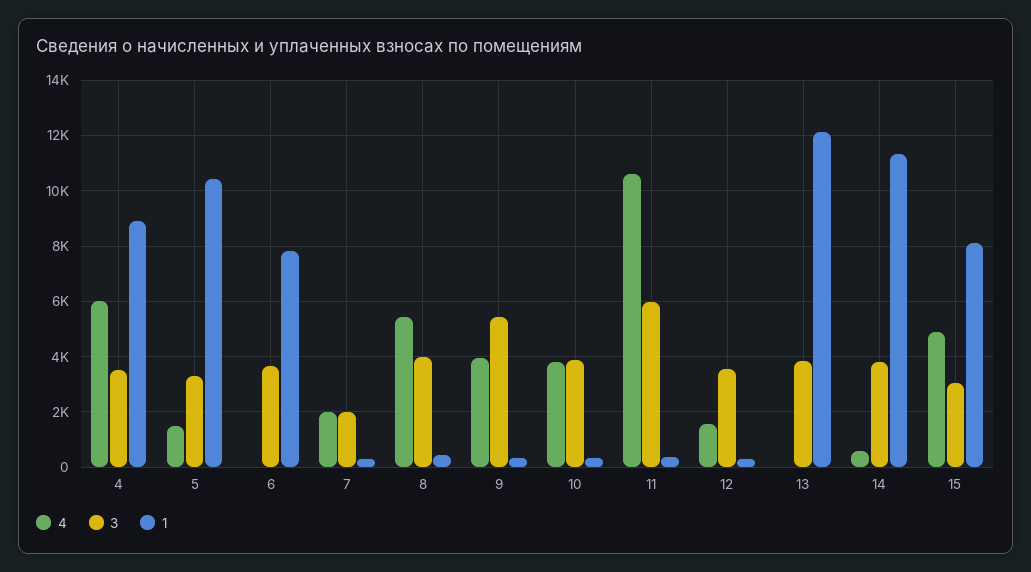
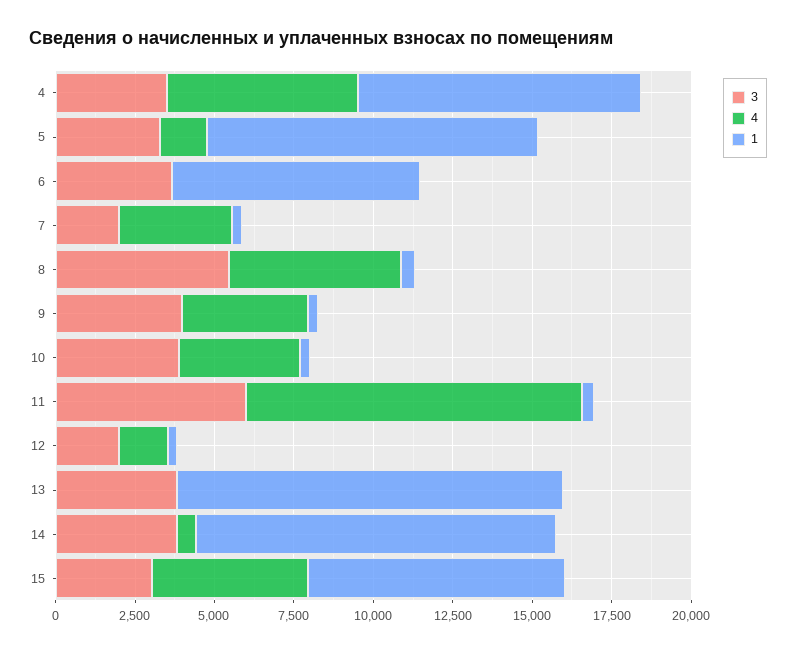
4, 7: 2000 -> 3500
3, 8: 4000 -> 5500
3, 9: 5500 -> 4000
3, 12: 3500 -> 2000

